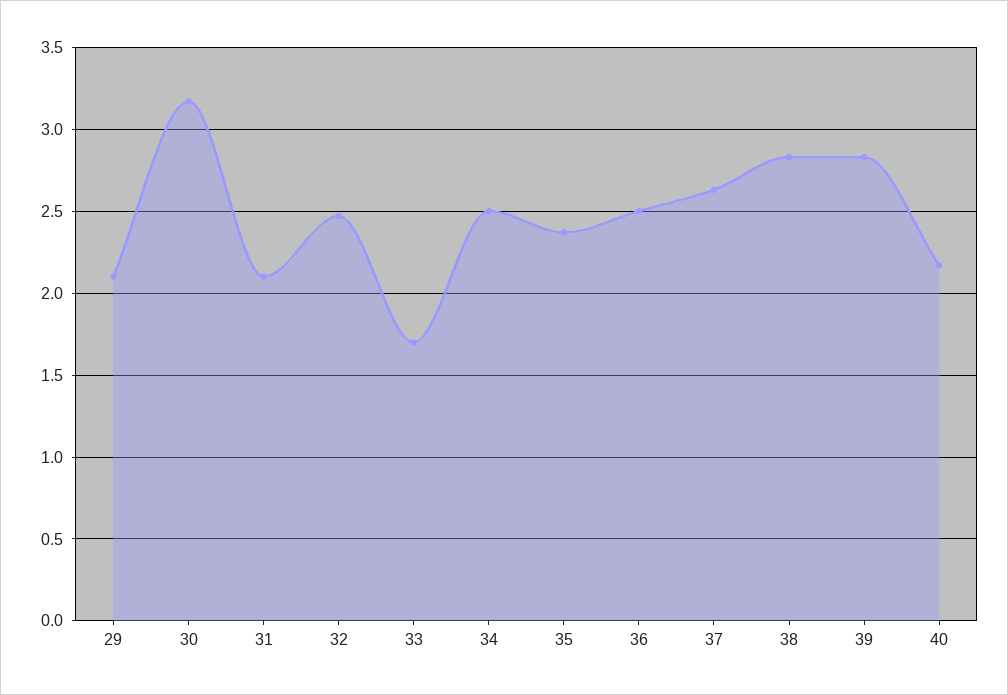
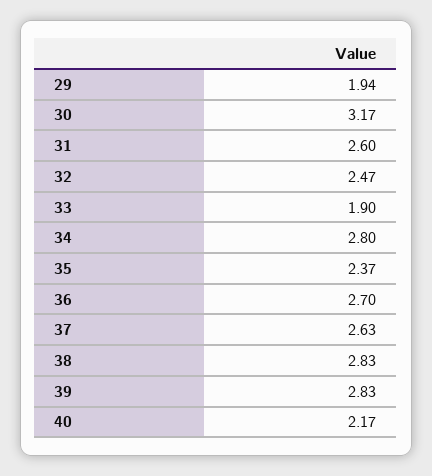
29: 2.1 -> 1.94
31: 2.1 -> 2.6
33: 1.7 -> 1.9
34: 2.5 -> 2.8
36: 2.5 -> 2.7

